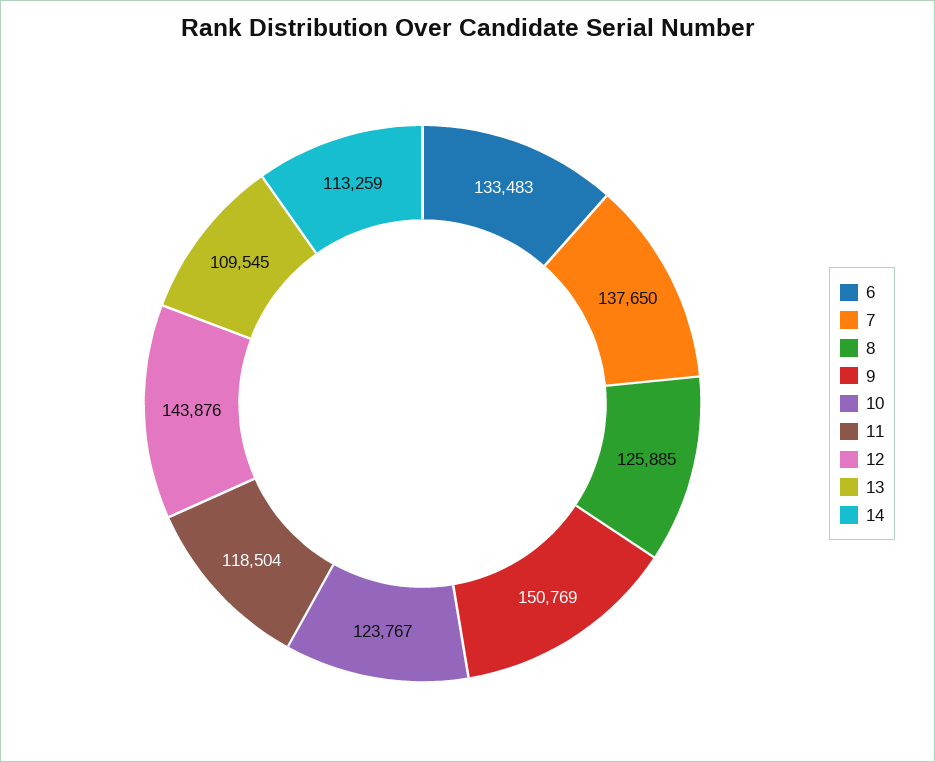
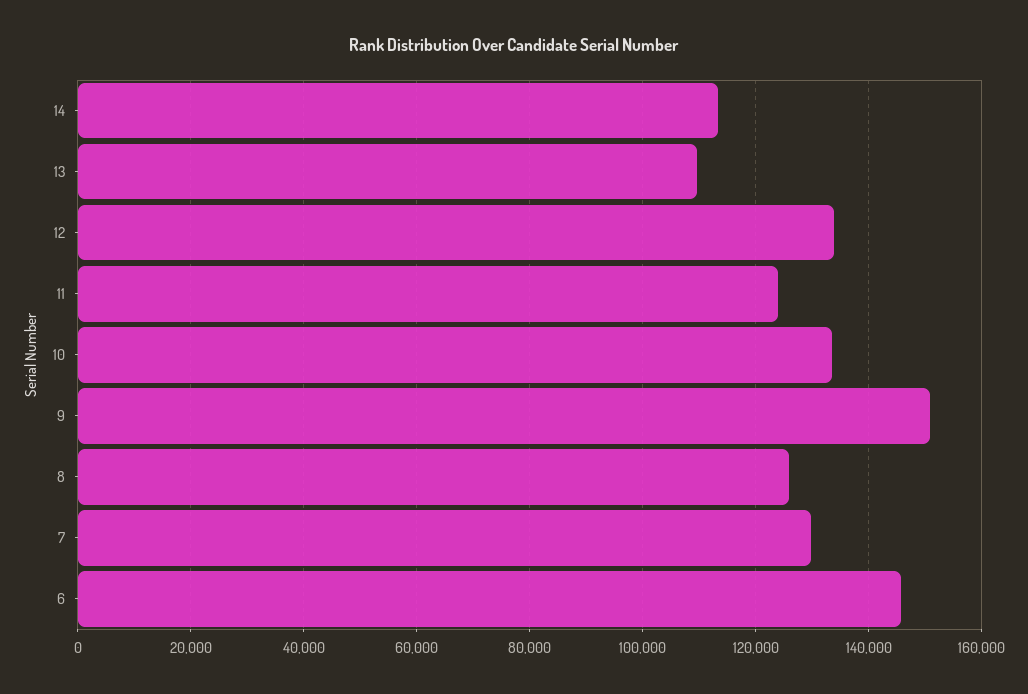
6: 133483 -> 146000
7: 137650 -> 130000
10: 123767 -> 134000
11: 118504 -> 124000
12: 143876 -> 134000

